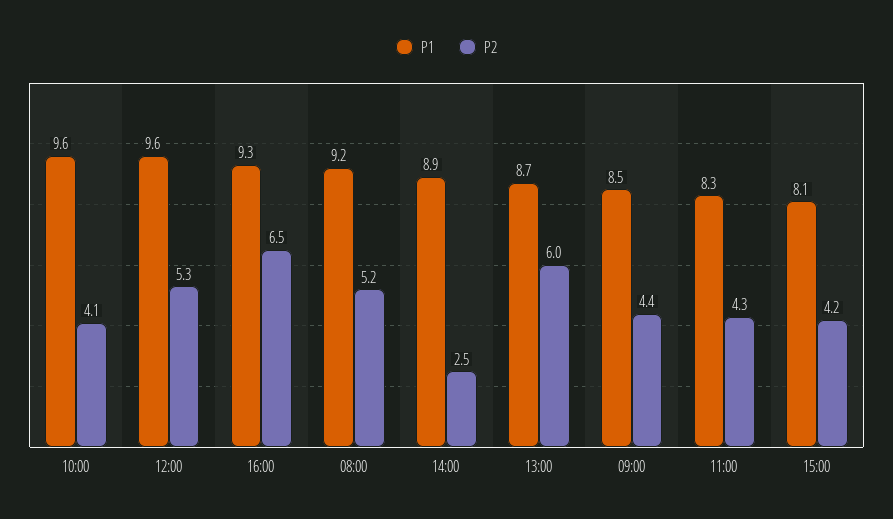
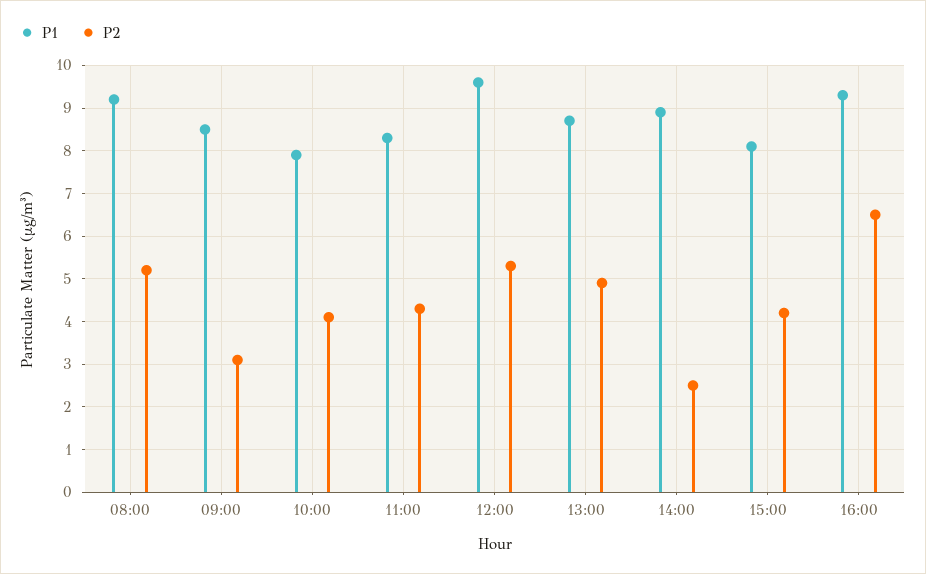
P1, 10:00: 9.6 -> 8
P2, 13:00: 6 -> 5
P2, 09:00: 4.4 -> 3

